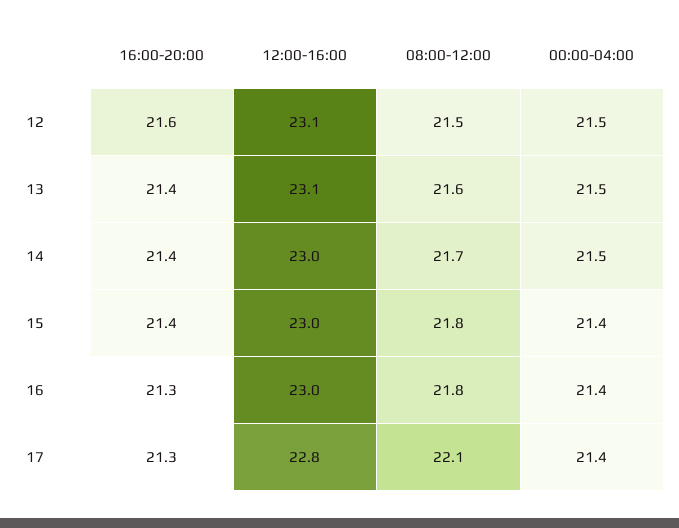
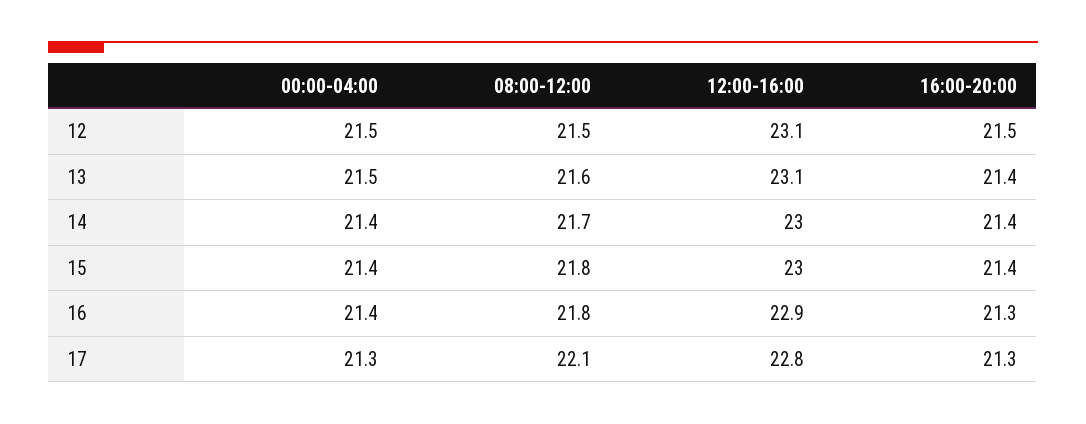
16:00-20:00, 12: 21.6 -> 21.5
00:00-04:00, 14: 21.5 -> 21.4
12:00-16:00, 16: 23 -> 22.9
00:00-04:00, 17: 21.4 -> 21.3

